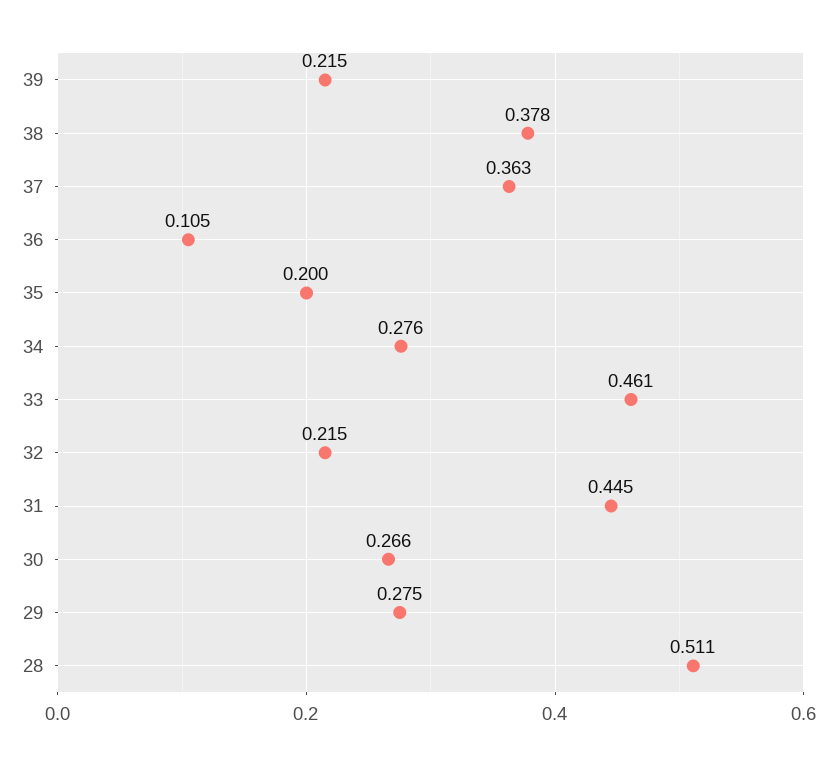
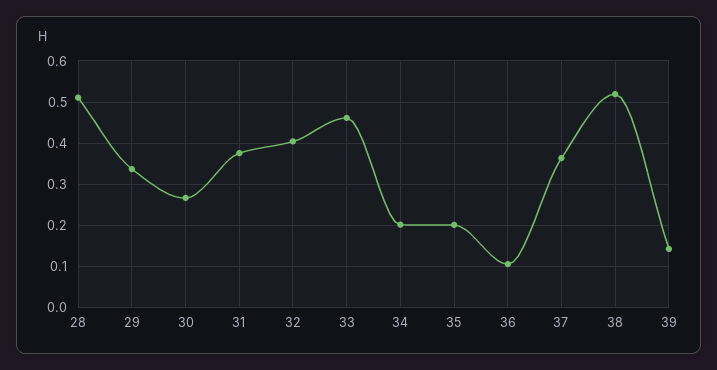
39: 0.215 -> 0.14
38: 0.378 -> 0.52
34: 0.276 -> 0.2
32: 0.215 -> 0.4
31: 0.445 -> 0.38
29: 0.275 -> 0.34

